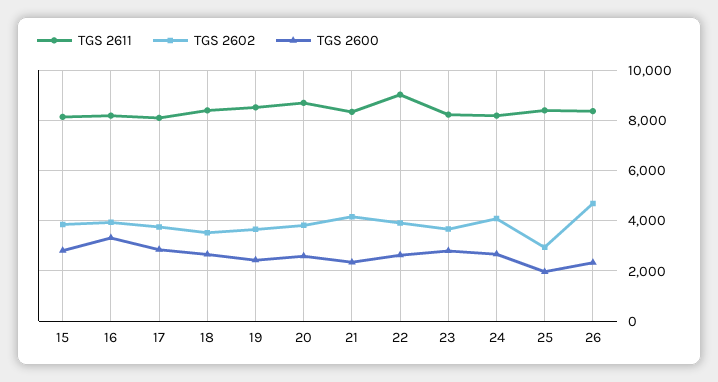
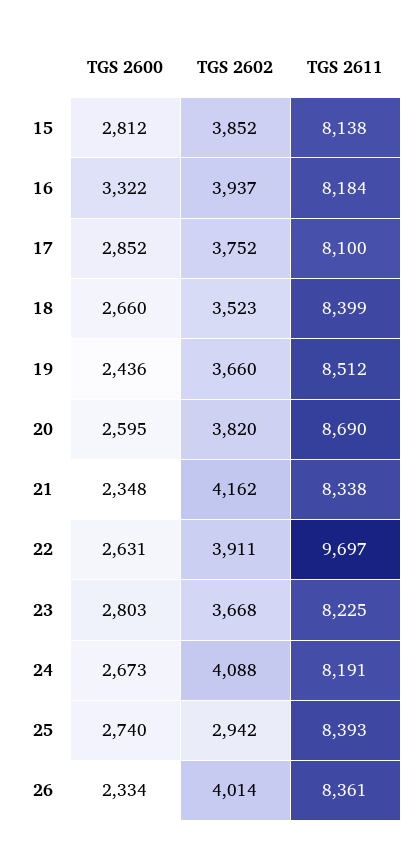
TGS 2611, 22: 9000 -> 9697
TGS 2600, 25: 2000 -> 2740
TGS 2602, 26: 4750 -> 4014

